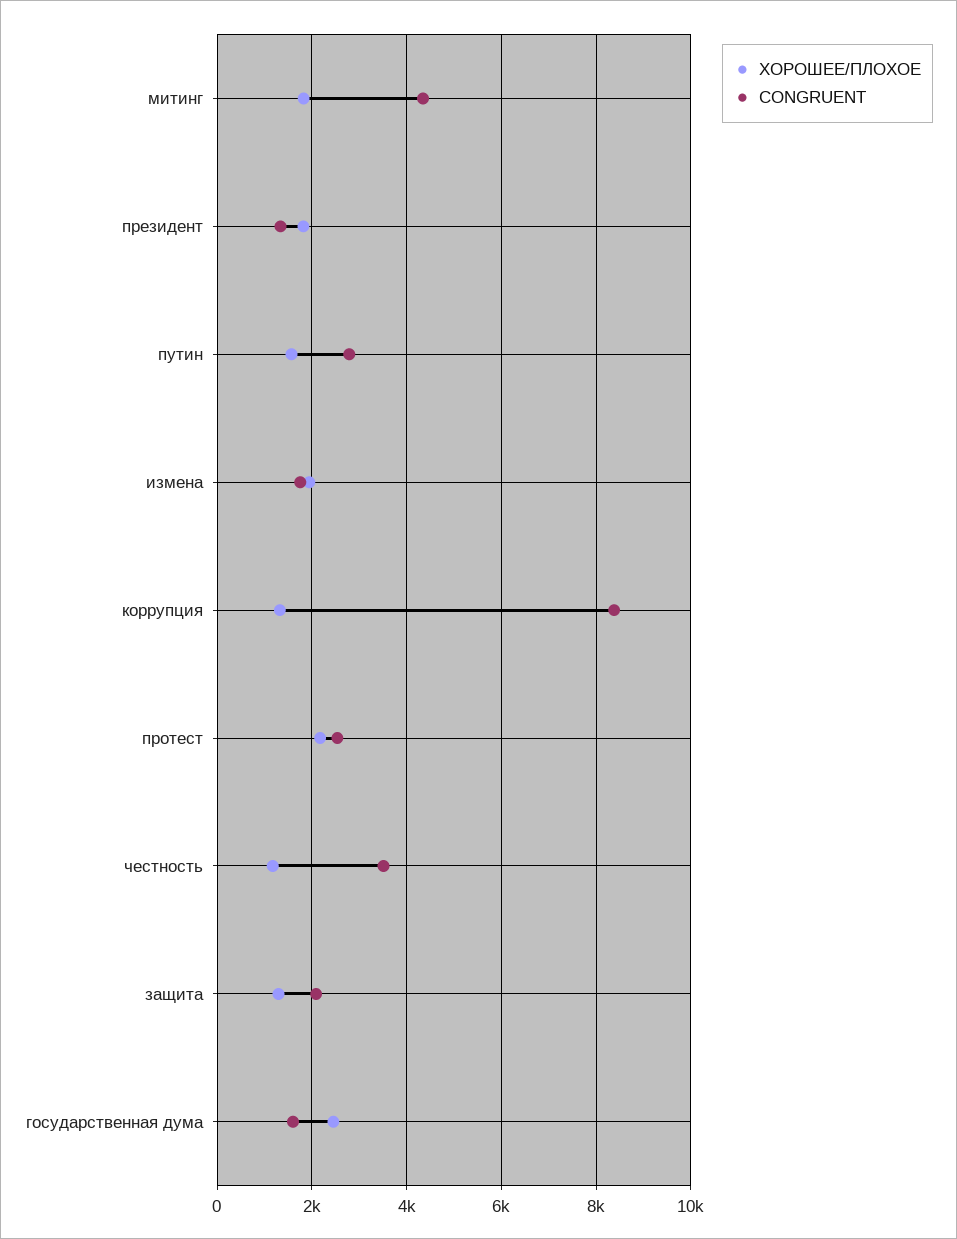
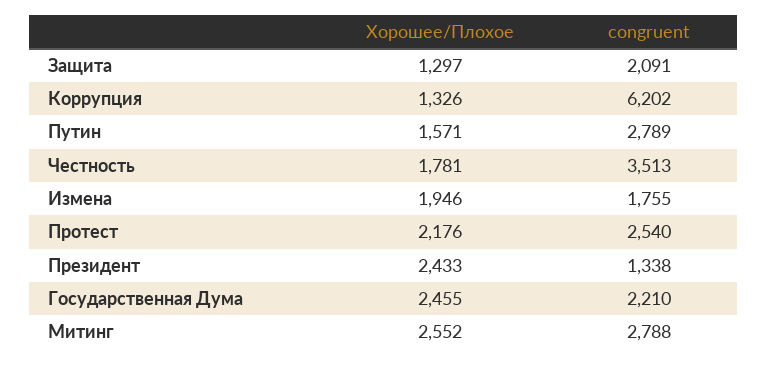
ХОРОШЕЕ/ПЛОХОЕ, митинг: 1800 -> 2552
CONGRUENT, митинг: 4400 -> 2788
ХОРОШЕЕ/ПЛОХОЕ, президент: 1800 -> 2433
CONGRUENT, коррупция: 8400 -> 6202
ХОРОШЕЕ/ПЛОХОЕ, честность: 1200 -> 1781
CONGRUENT, государственная дума: 1600 -> 2210

